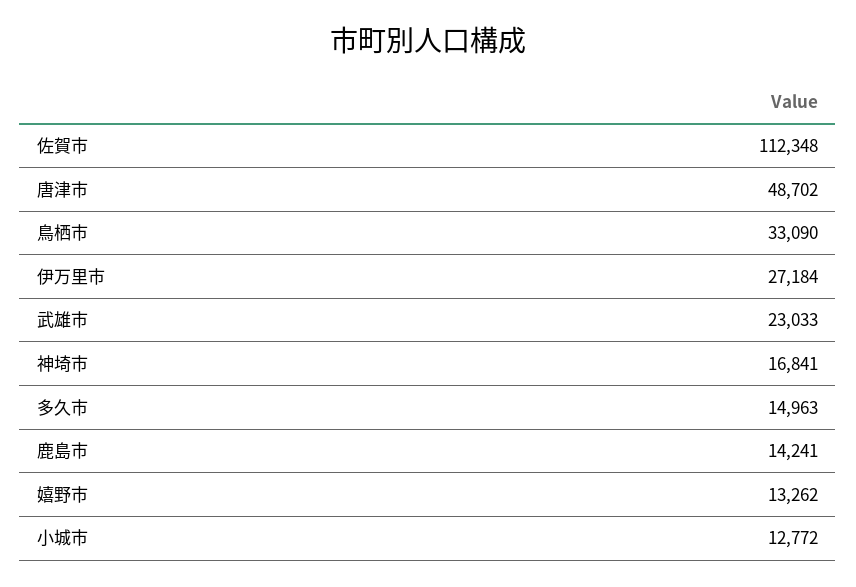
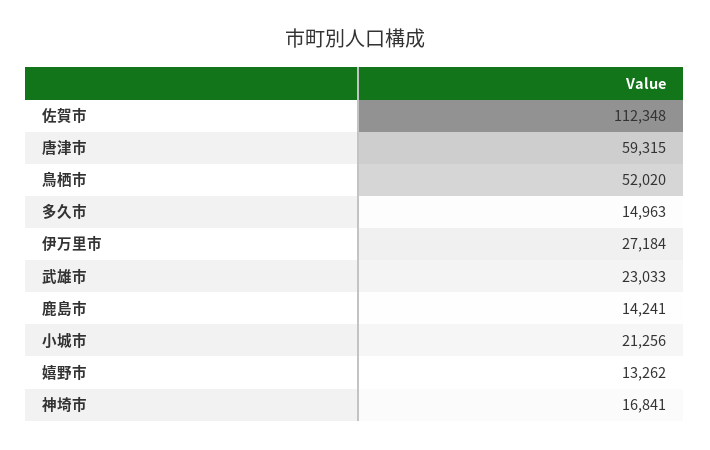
唐津市: 48702 -> 59315
鳥栖市: 33090 -> 52020
小城市: 12772 -> 21256

